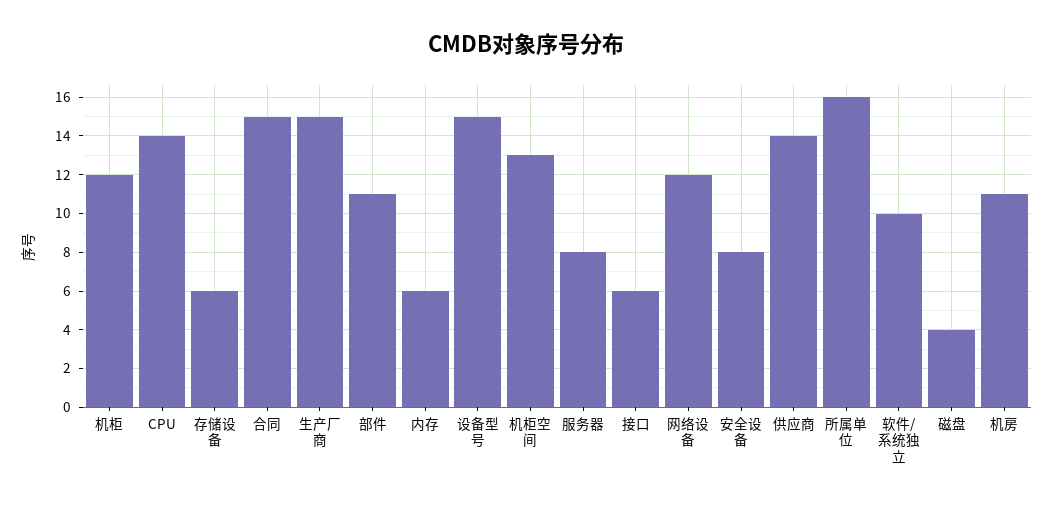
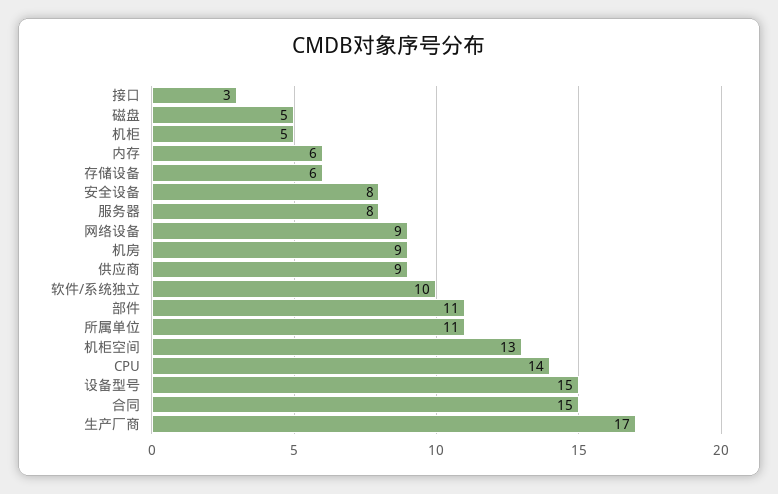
机柜: 12 -> 5
生产厂商: 15 -> 17
接口: 6 -> 3
网络设备: 12 -> 9
供应商: 14 -> 9
所属单位: 16 -> 11
磁盘: 4 -> 5
机房: 11 -> 9

